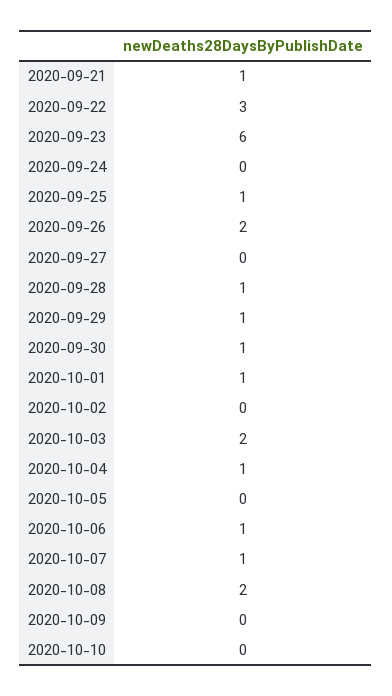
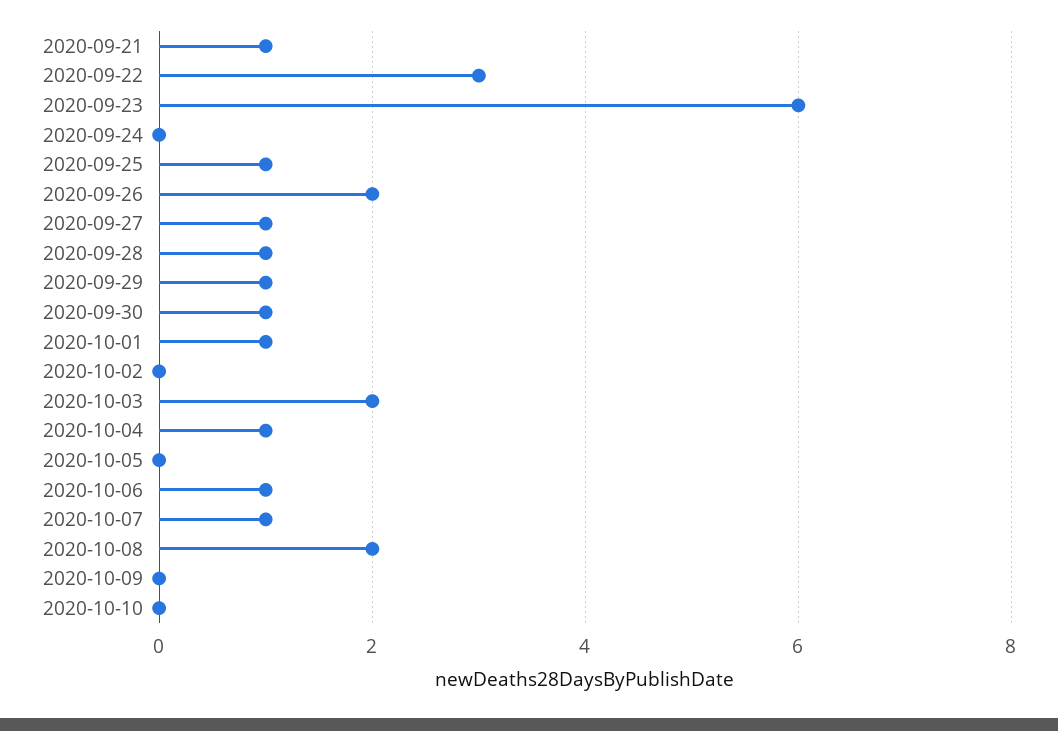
2020-09-27: 0 -> 1

